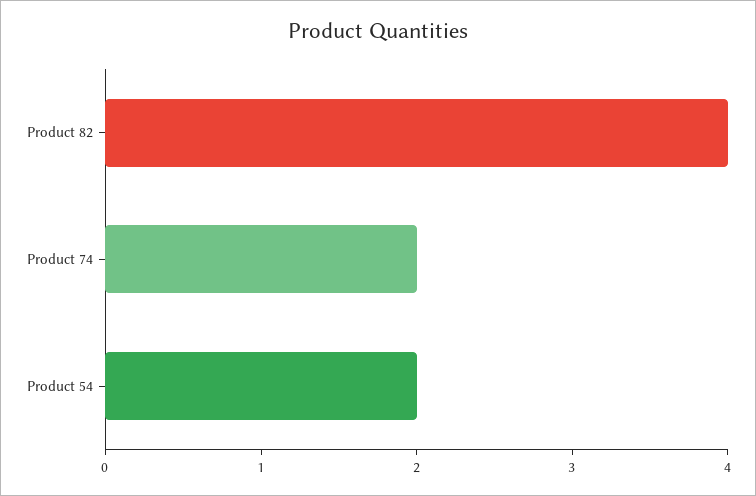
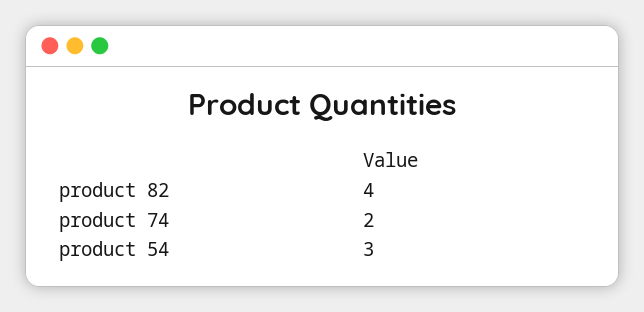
Product 54: 2 -> 3

